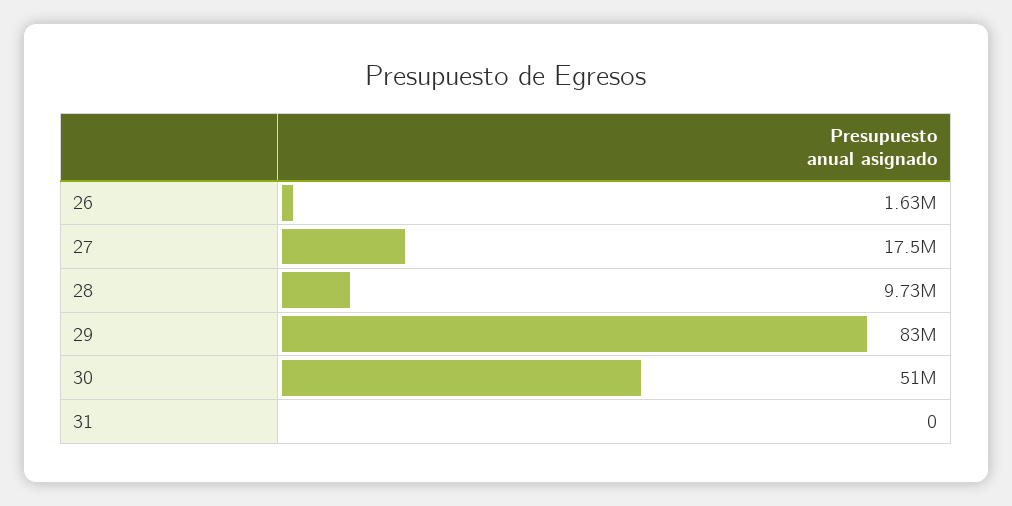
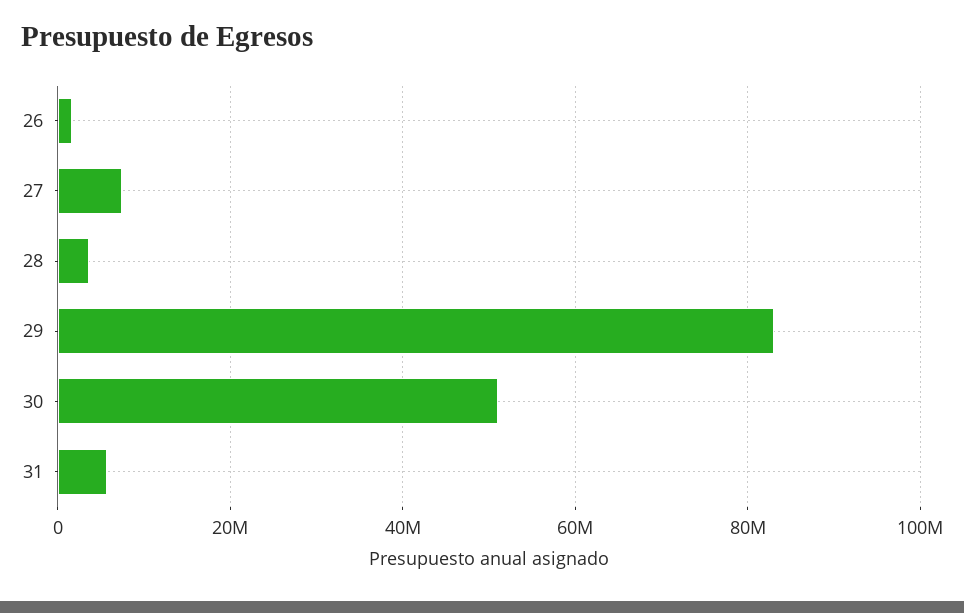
27: 17500000 -> 8000000
28: 9730000 -> 4000000
31: 0 -> 6000000

